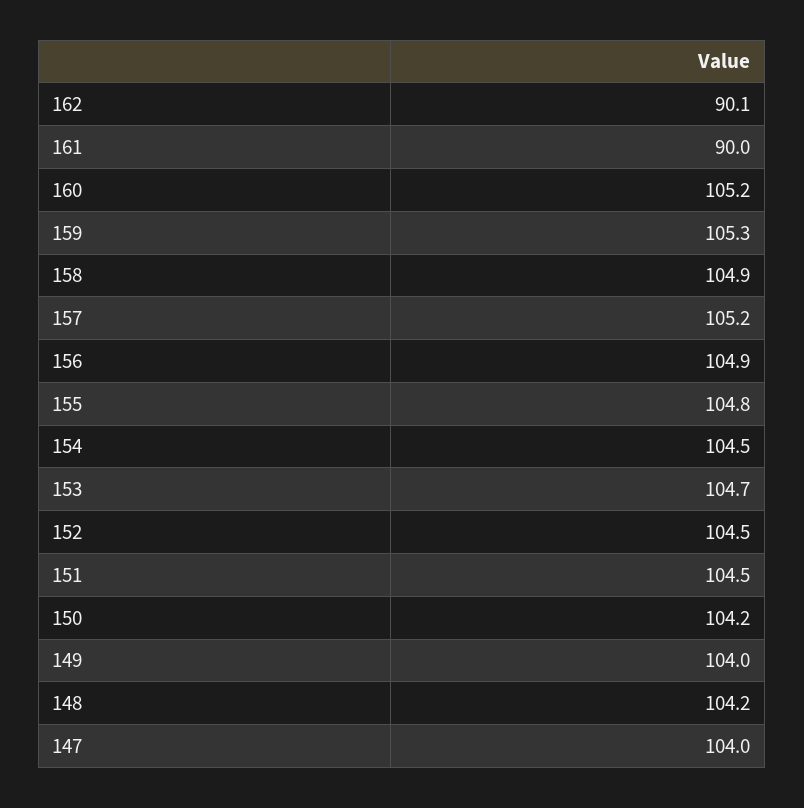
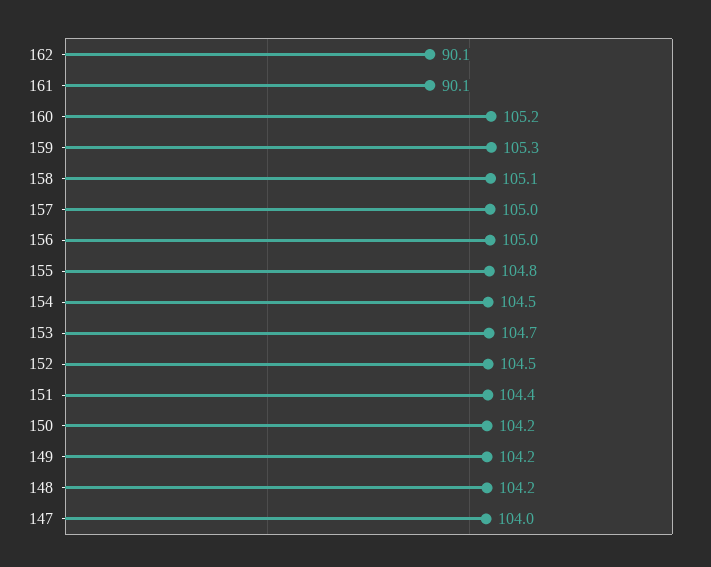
161: 90 -> 90.1
158: 104.9 -> 105.1
157: 105.2 -> 105
156: 104.9 -> 105
151: 104.5 -> 104.4
149: 104 -> 104.2

